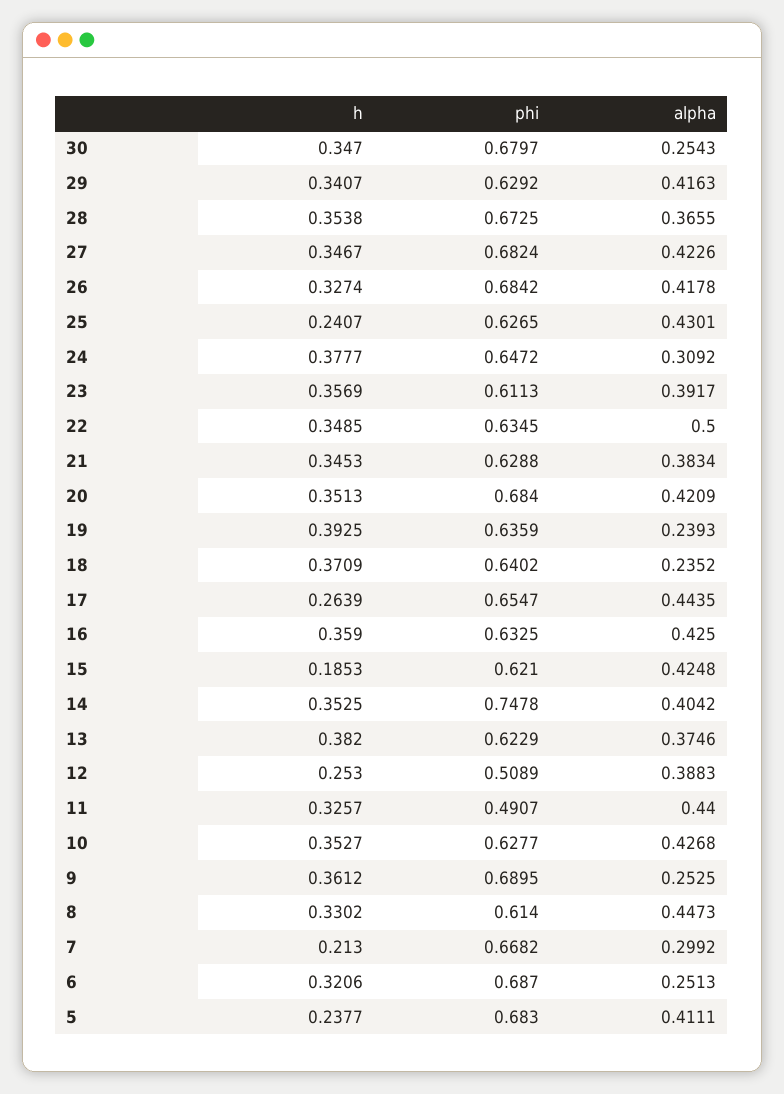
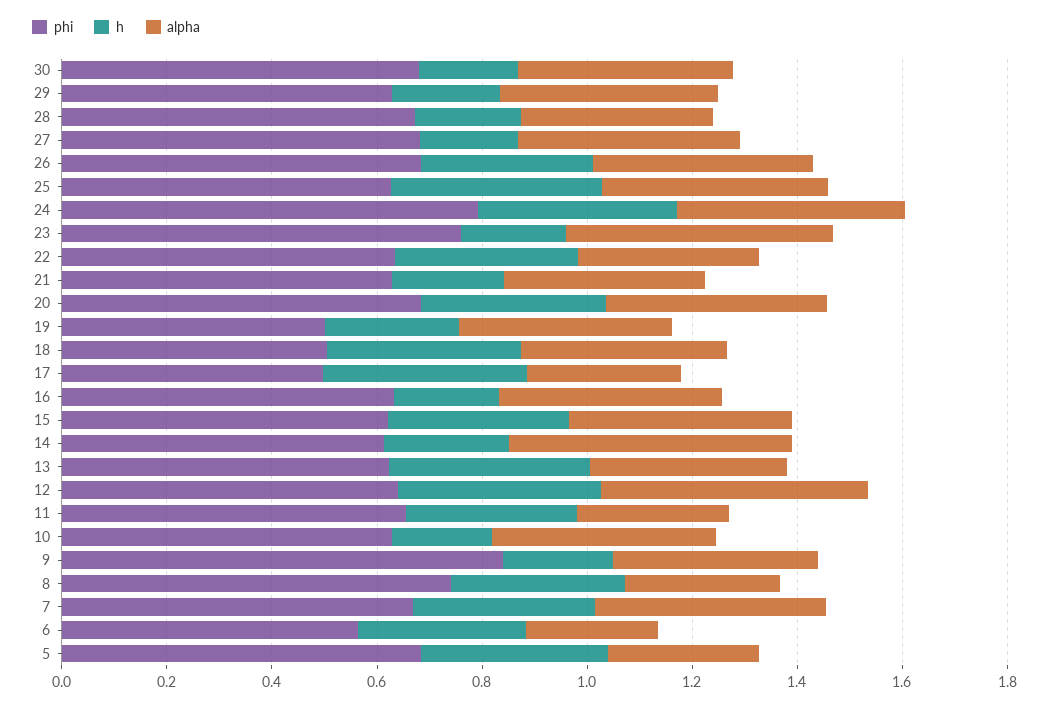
h, 30: 0.347 -> 0.2
alpha, 30: 0.2543 -> 0.4
h, 29: 0.3407 -> 0.2
h, 28: 0.3538 -> 0.2
h, 27: 0.3467 -> 0.2
h, 25: 0.2407 -> 0.4
phi, 24: 0.6472 -> 0.8
alpha, 24: 0.3092 -> 0.45
h, 23: 0.3569 -> 0.2
phi, 23: 0.6113 -> 0.75
alpha, 23: 0.3917 -> 0.5
alpha, 22: 0.5 -> 0.35
h, 21: 0.3453 -> 0.2
h, 19: 0.3925 -> 0.25
phi, 19: 0.6359 -> 0.5
alpha, 19: 0.2393 -> 0.4
phi, 18: 0.6402 -> 0.5
alpha, 18: 0.2352 -> 0.4
h, 17: 0.2639 -> 0.4
phi, 17: 0.6547 -> 0.5
alpha, 17: 0.4435 -> 0.3
h, 16: 0.359 -> 0.2
h, 15: 0.1853 -> 0.35
h, 14: 0.3525 -> 0.25
phi, 14: 0.7478 -> 0.6
alpha, 14: 0.4042 -> 0.55
h, 12: 0.253 -> 0.4
phi, 12: 0.5089 -> 0.65
alpha, 12: 0.3883 -> 0.5
phi, 11: 0.4907 -> 0.65
alpha, 11: 0.44 -> 0.3
h, 10: 0.3527 -> 0.2
h, 9: 0.3612 -> 0.2
phi, 9: 0.6895 -> 0.85
alpha, 9: 0.2525 -> 0.4
phi, 8: 0.614 -> 0.75
alpha, 8: 0.4473 -> 0.3
h, 7: 0.213 -> 0.35
alpha, 7: 0.2992 -> 0.45
phi, 6: 0.687 -> 0.55
h, 5: 0.2377 -> 0.35
alpha, 5: 0.4111 -> 0.3

